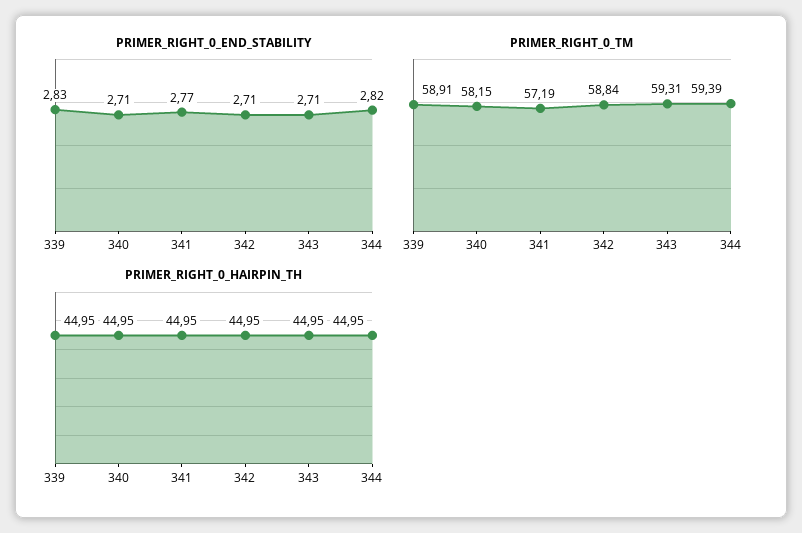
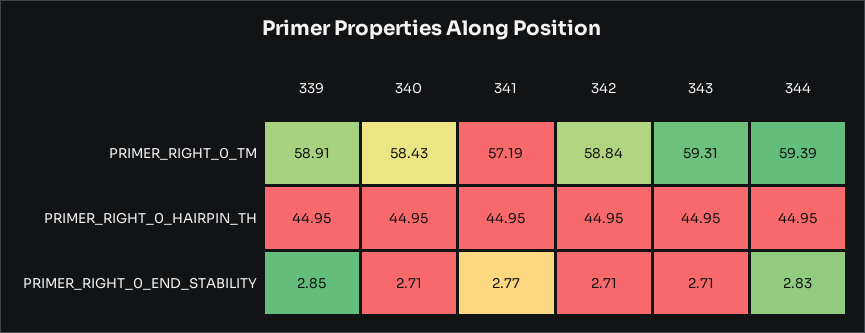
PRIMER_RIGHT_0_END_STABILITY, 339: 2.83 -> 2.85
PRIMER_RIGHT_0_END_STABILITY, 344: 2.82 -> 2.83
PRIMER_RIGHT_0_TM, 340: 58.15 -> 58.43

